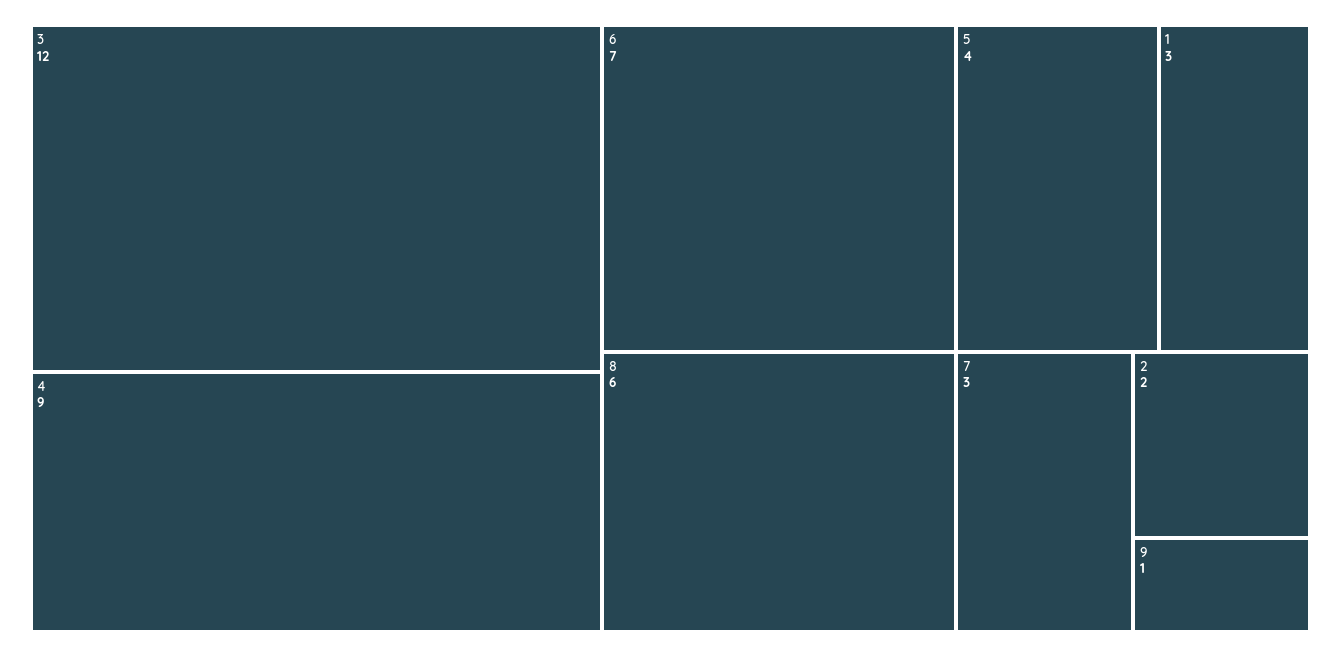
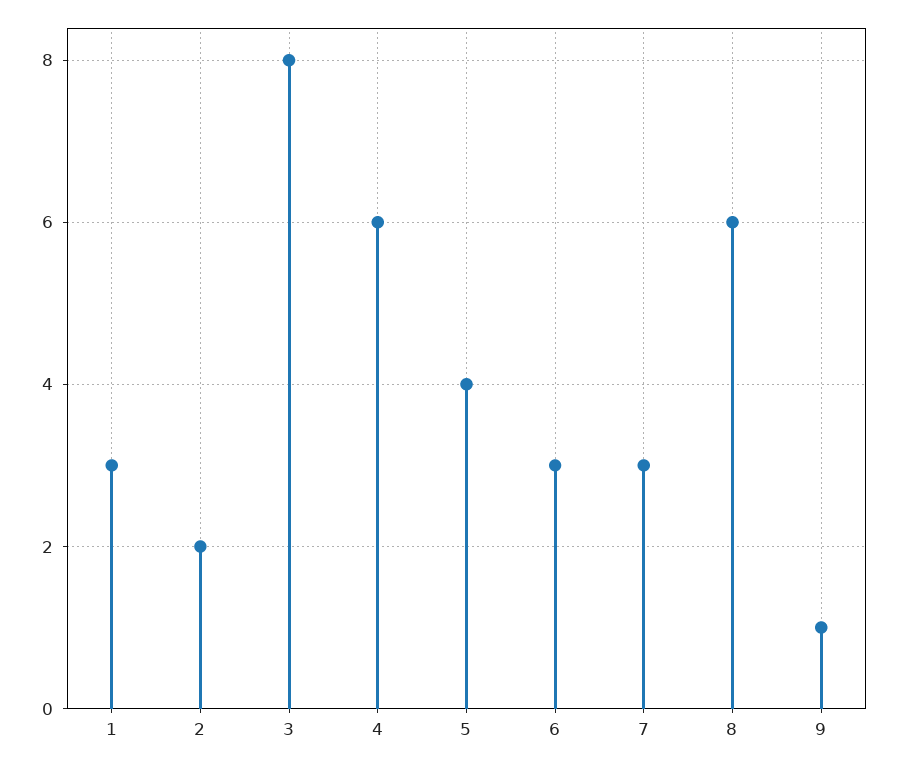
3: 12 -> 8
4: 9 -> 6
6: 7 -> 3

